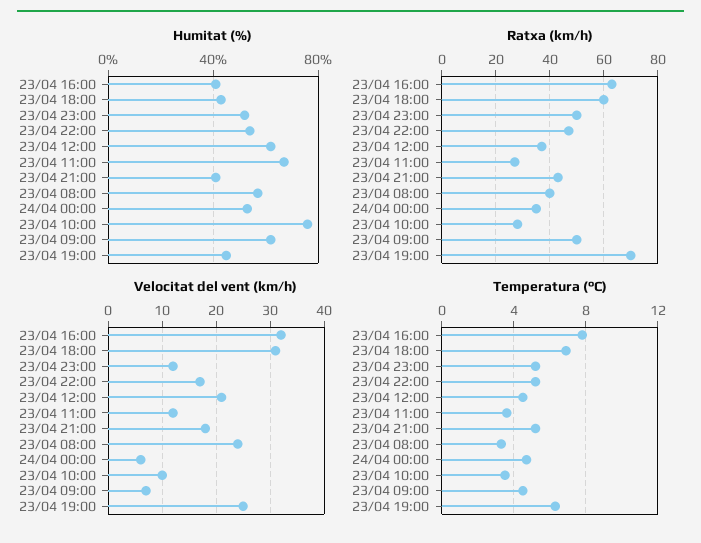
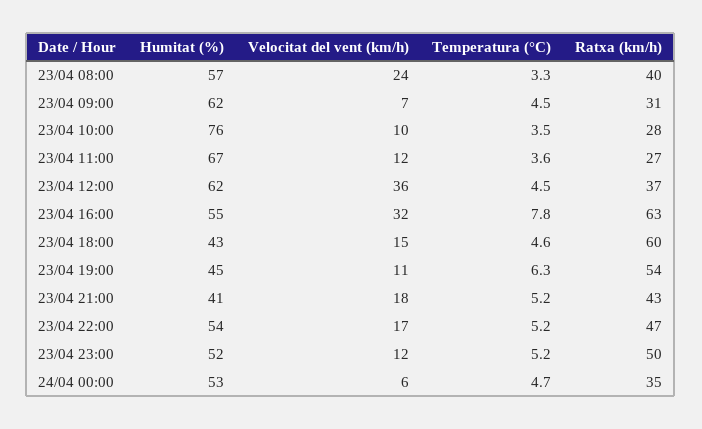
Humitat (%), 23/04 16:00: 40 -> 55
Ratxa (km/h), 23/04 09:00: 50 -> 31
Ratxa (km/h), 23/04 19:00: 70 -> 54
Velocitat del vent (km/h), 23/04 18:00: 30 -> 15
Velocitat del vent (km/h), 23/04 12:00: 20 -> 36
Velocitat del vent (km/h), 23/04 19:00: 25 -> 11
Temperatura (°C), 23/04 18:00: 7 -> 4.6

